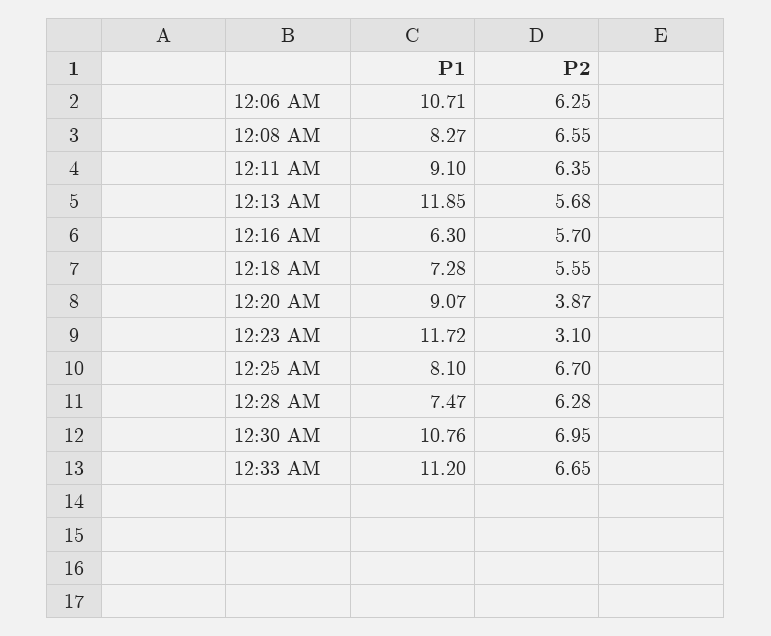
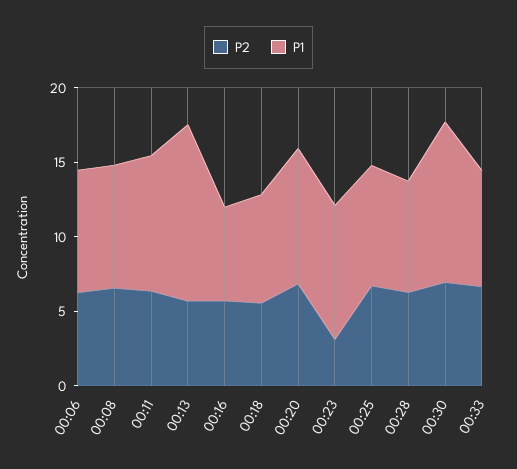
P1, 12:06 AM: 10.71 -> 8
P2, 12:20 AM: 3.87 -> 7
P1, 12:23 AM: 11.72 -> 9
P1, 12:33 AM: 11.2 -> 8

